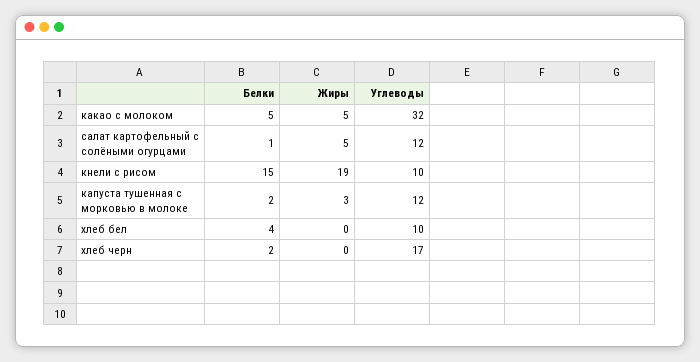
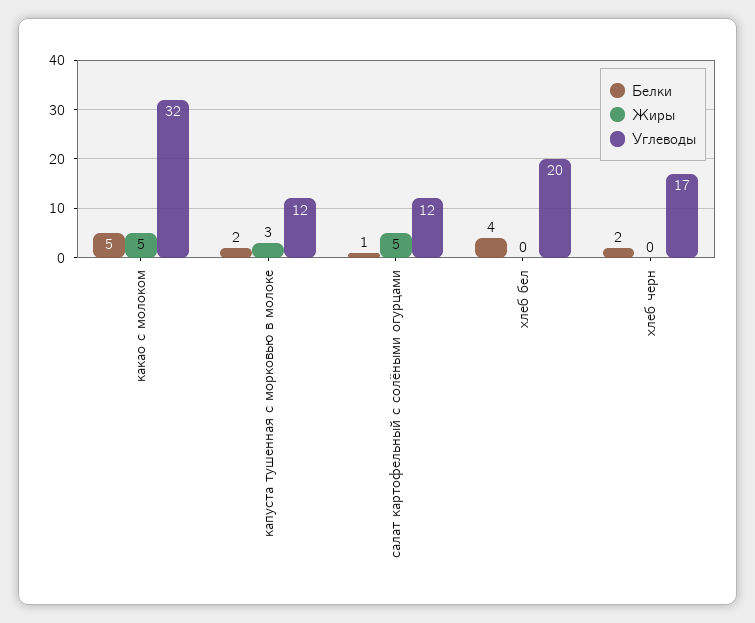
Белки, кнели с рисом: 15 -> none
Жиры, кнели с рисом: 19 -> none
Углеводы, кнели с рисом: 10 -> none
Углеводы, хлеб бел: 10 -> 20

